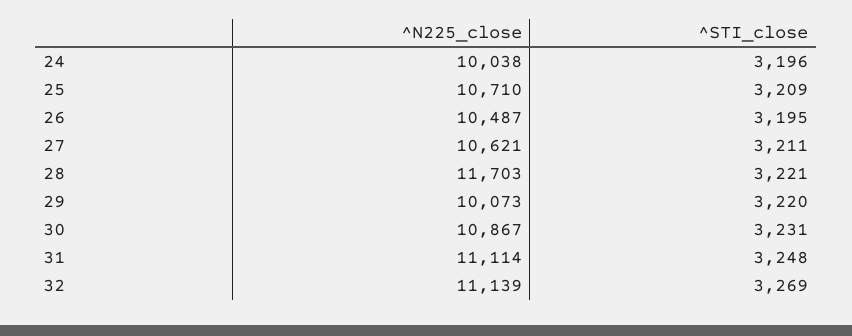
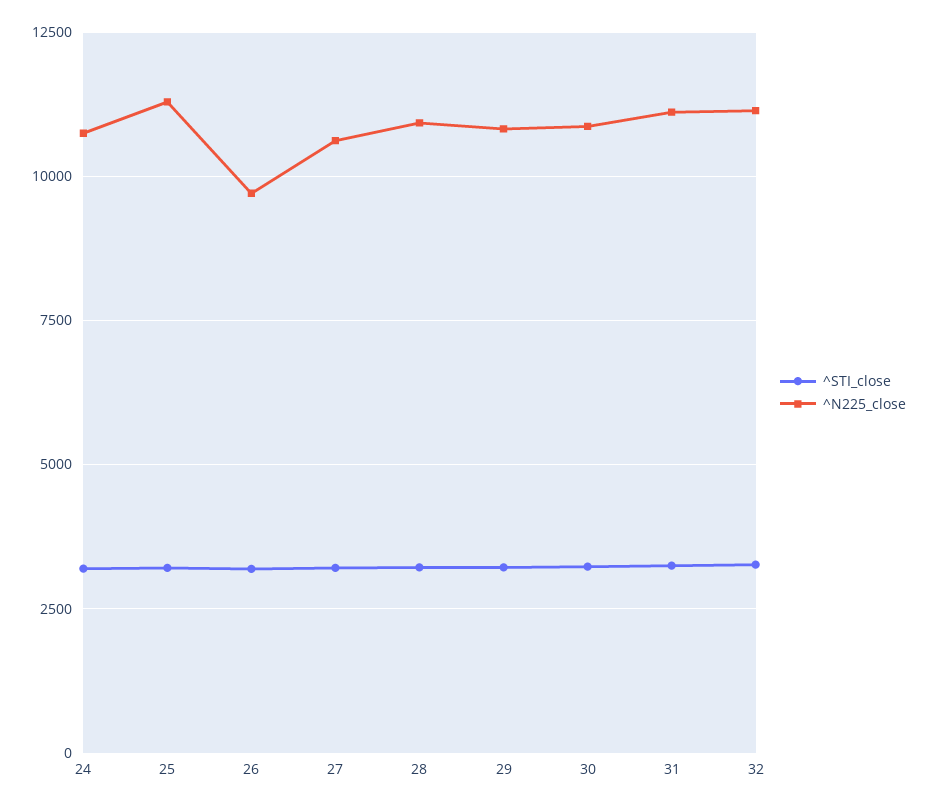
^N225_close, 24: 10038 -> 10750
^N225_close, 25: 10710 -> 11250
^N225_close, 26: 10487 -> 9750
^N225_close, 28: 11703 -> 11000
^N225_close, 29: 10073 -> 10750

